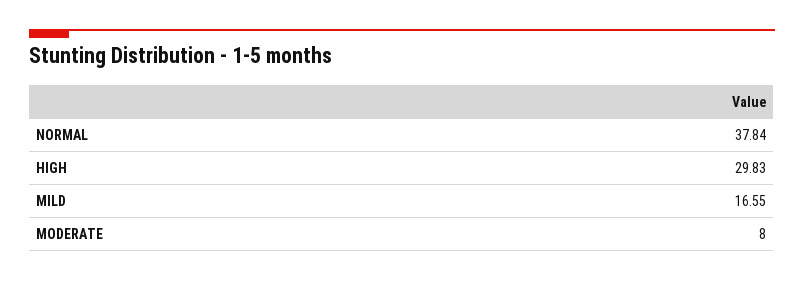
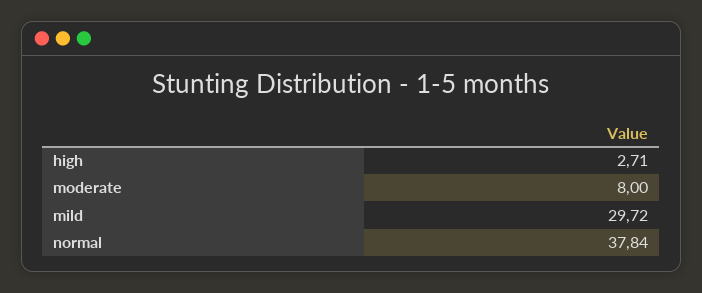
HIGH: 29.83 -> 2.71
MILD: 16.55 -> 29.72

